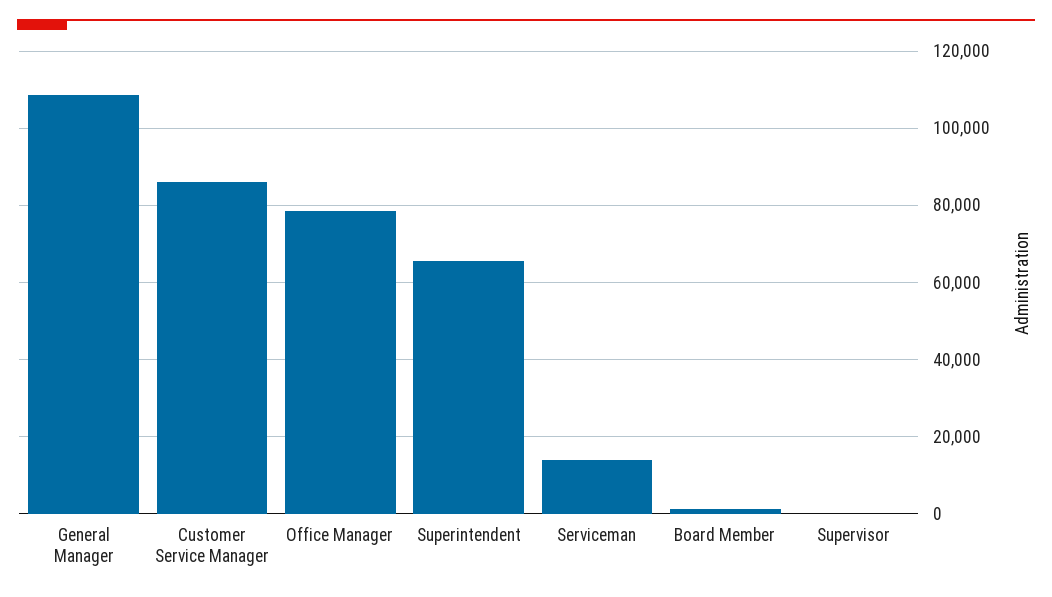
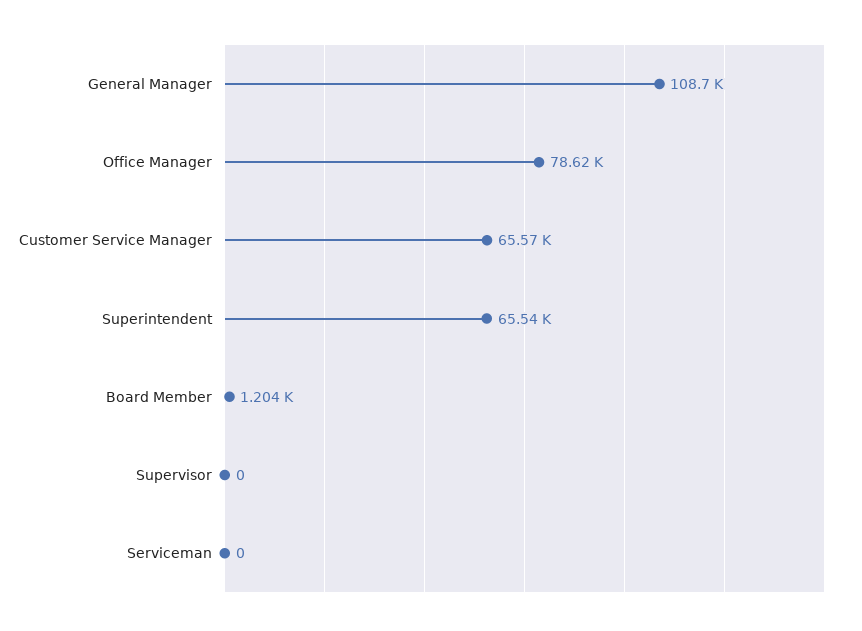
Customer Service Manager: 86000 -> 65570
Serviceman: 14000 -> 0

